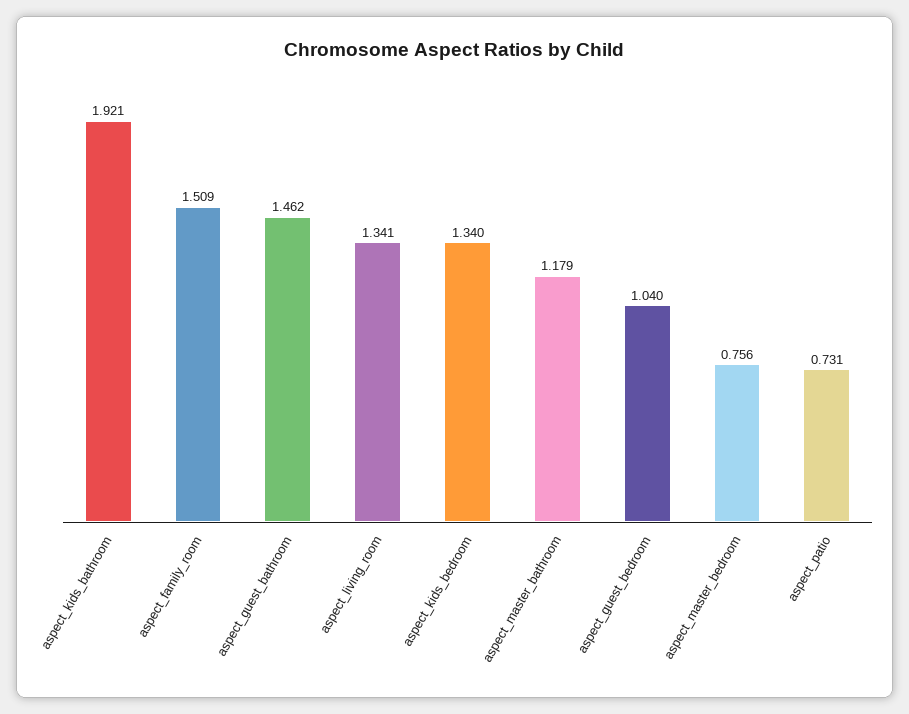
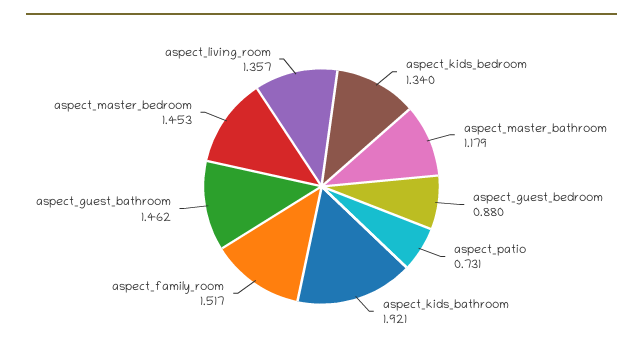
aspect_family_room: 1.509 -> 1.517
aspect_living_room: 1.341 -> 1.357
aspect_guest_bedroom: 1.04 -> 0.88
aspect_master_bedroom: 0.756 -> 1.453

